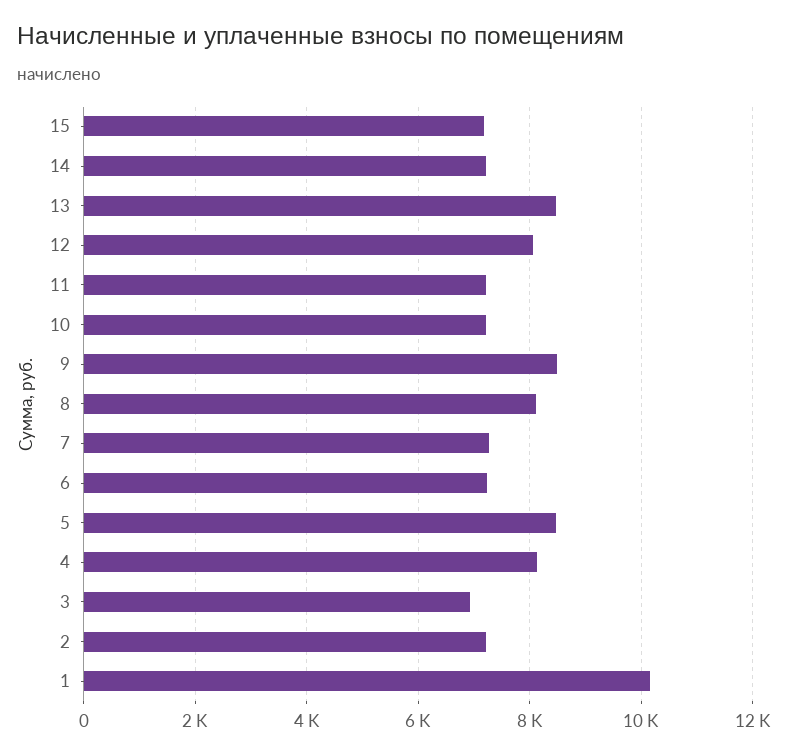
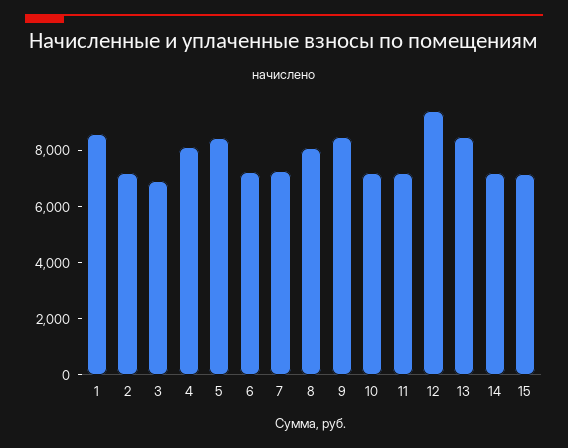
12: 8000 -> 9500
1: 10200 -> 8500

